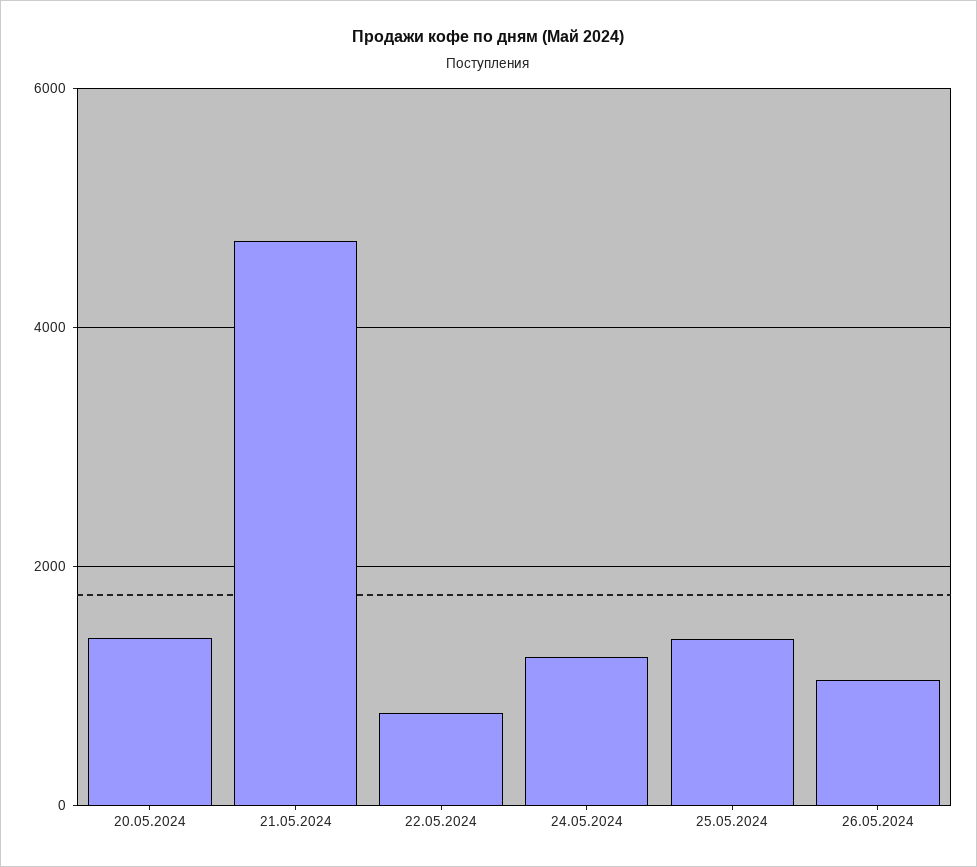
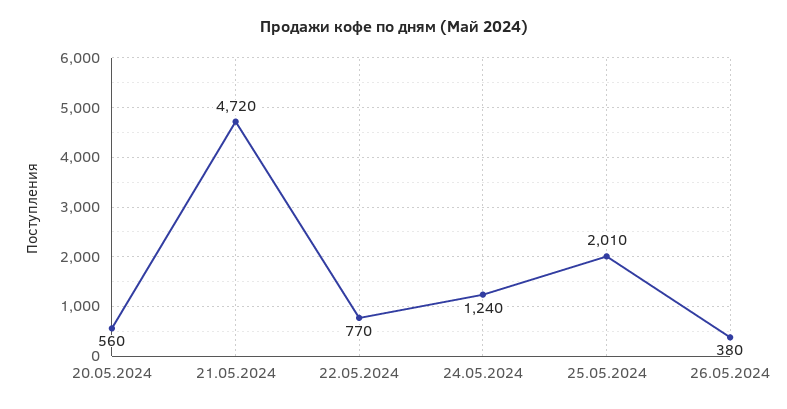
20.05.2024: 1400 -> 560
25.05.2024: 1400 -> 2010
26.05.2024: 1000 -> 380

